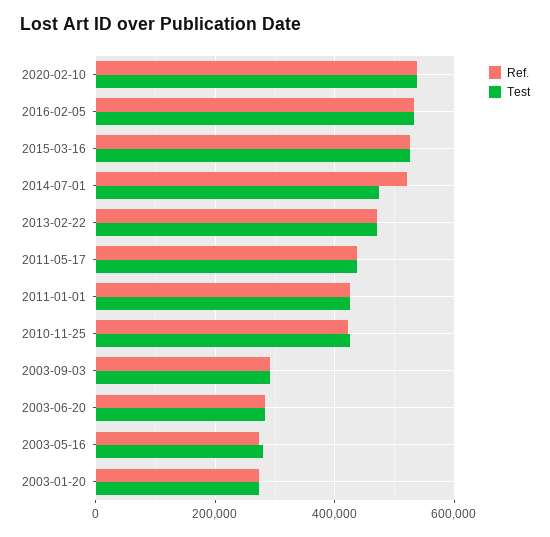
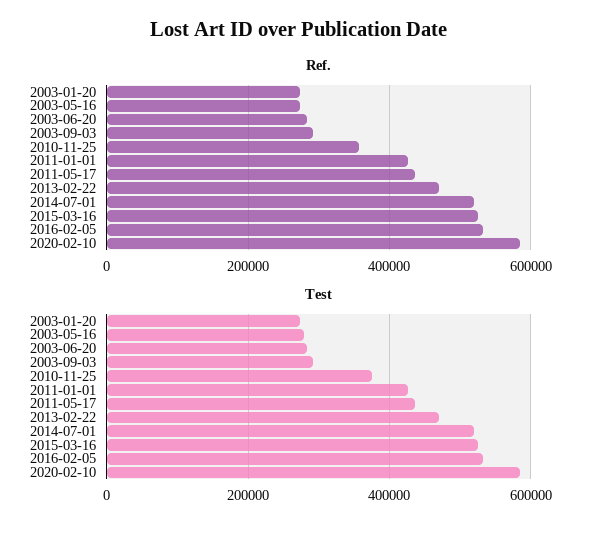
Ref., 2020-02-10: 540000 -> 580000
Test, 2020-02-10: 540000 -> 580000
Test, 2014-07-01: 480000 -> 520000
Ref., 2010-11-25: 420000 -> 360000
Test, 2010-11-25: 420000 -> 380000

